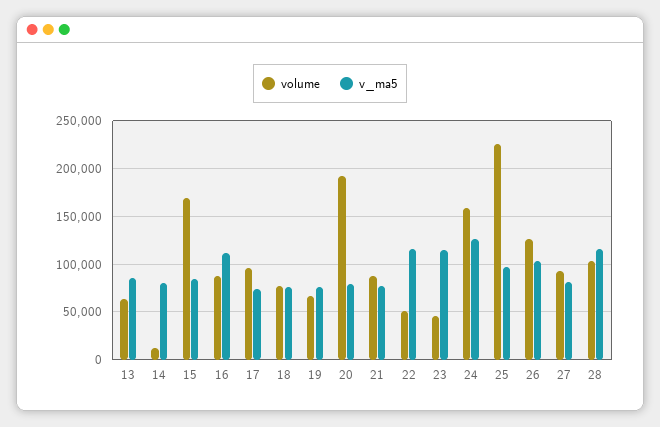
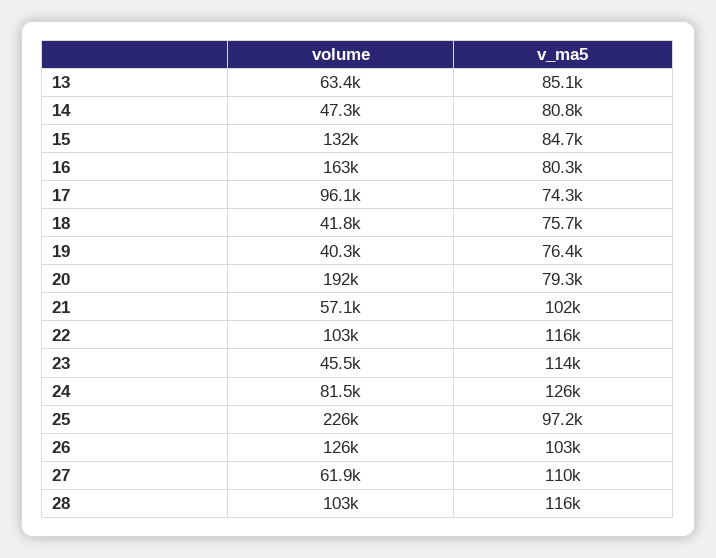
volume, 14: 10000 -> 47300
volume, 15: 170000 -> 132000
volume, 16: 90000 -> 163000
v_ma5, 16: 110000 -> 80300
volume, 18: 80000 -> 41800
volume, 19: 70000 -> 40300
volume, 21: 90000 -> 57100
v_ma5, 21: 80000 -> 102000
volume, 22: 50000 -> 103000
volume, 24: 160000 -> 81500
volume, 27: 90000 -> 61900
v_ma5, 27: 80000 -> 110000

